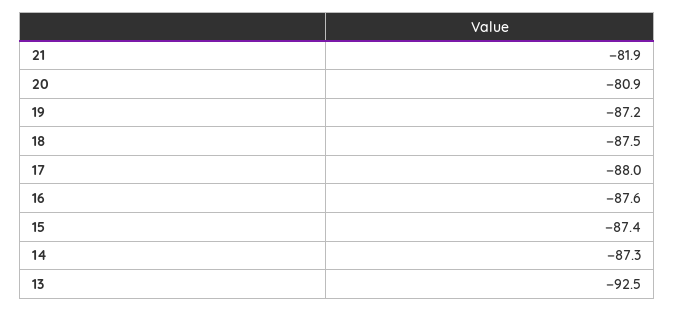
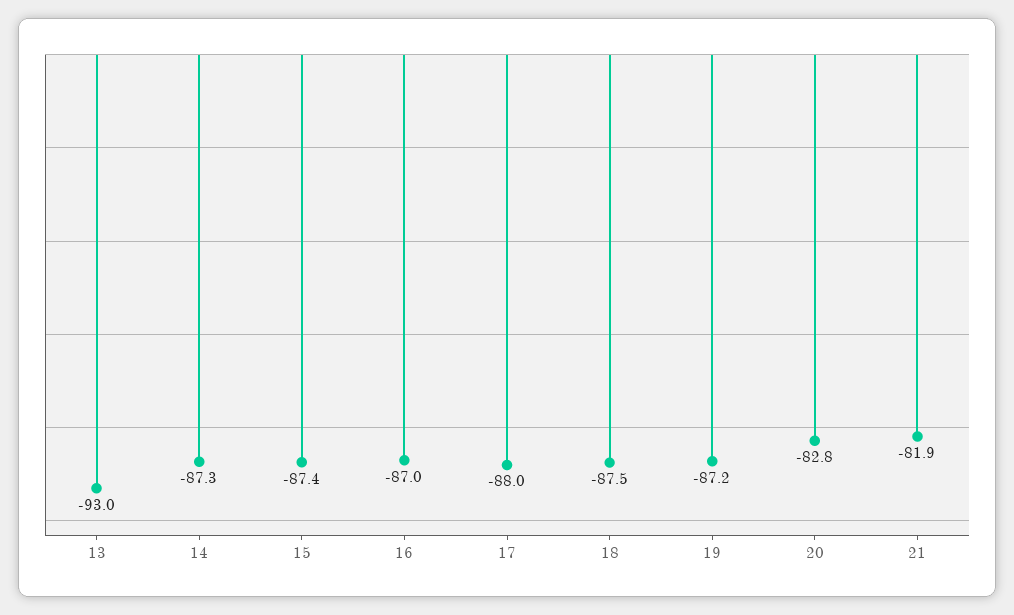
20: -80.9 -> -82.8
16: -87.6 -> -87
13: -92.5 -> -93

